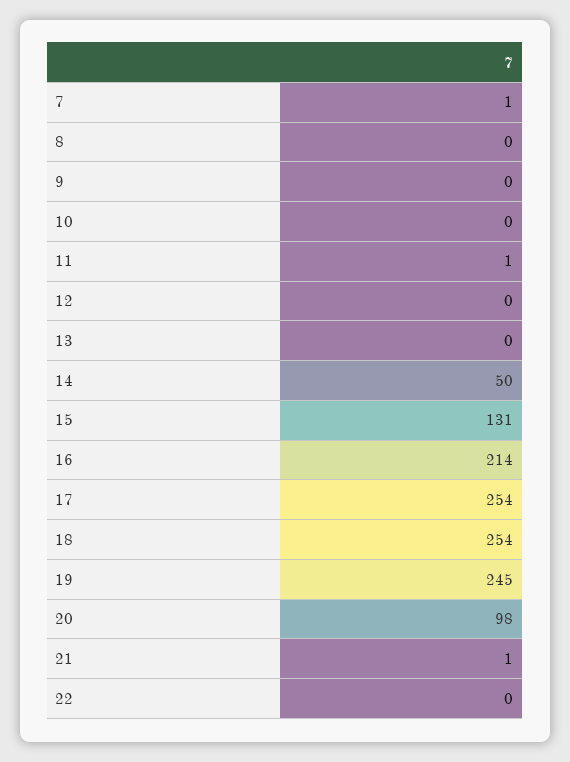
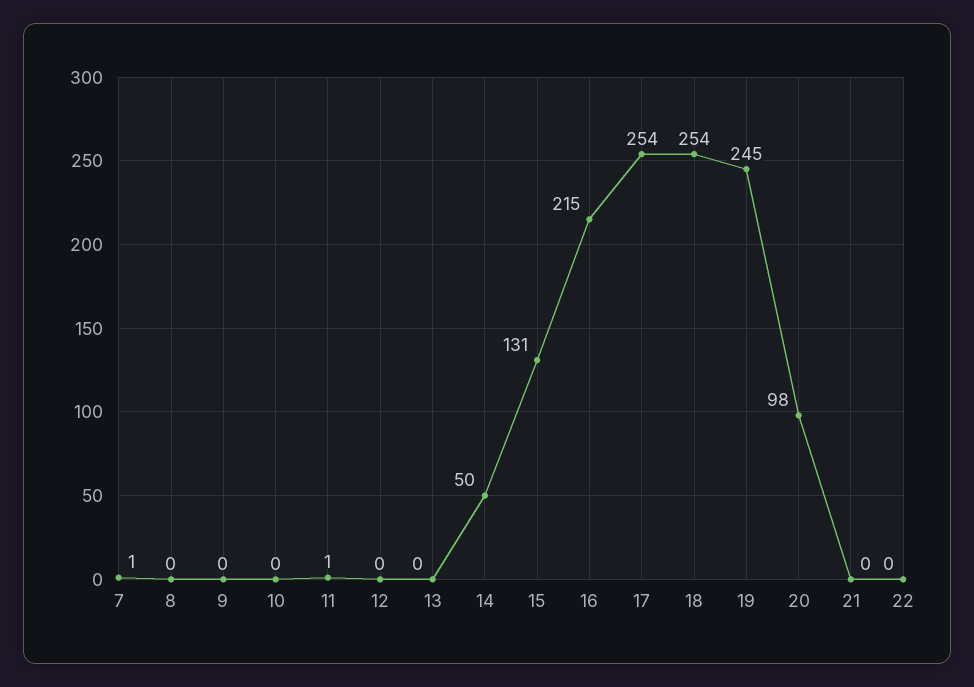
16: 214 -> 215
21: 1 -> 0

